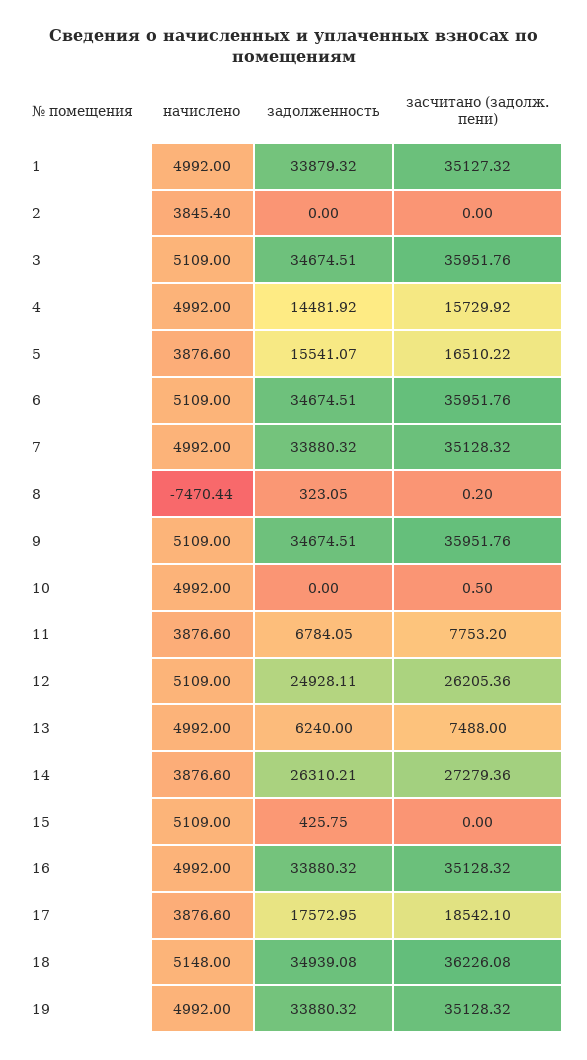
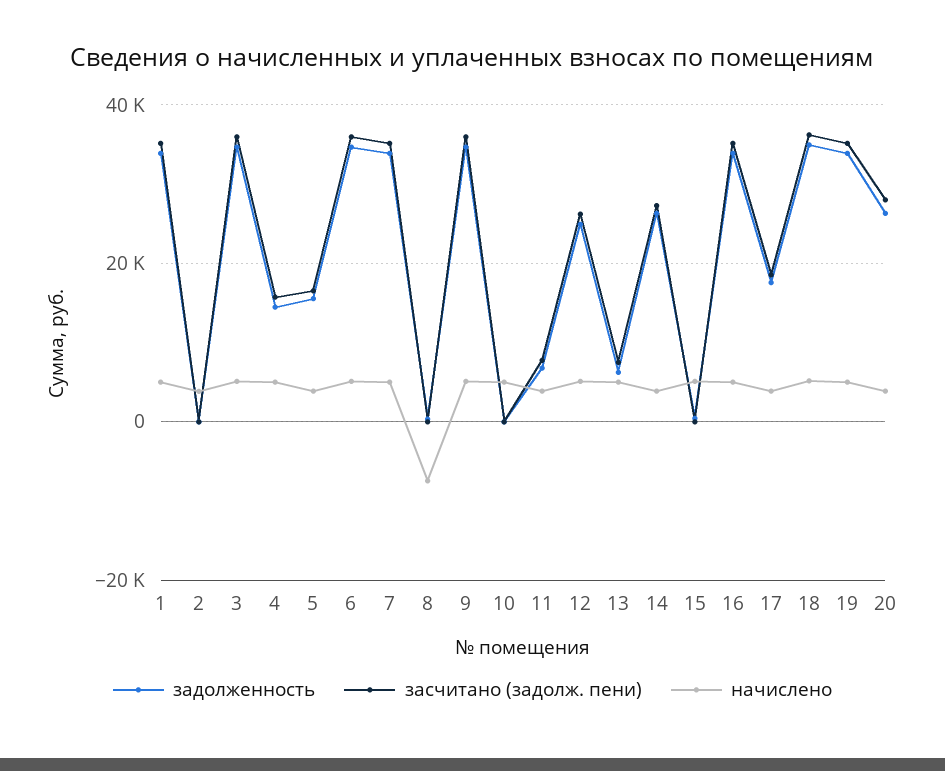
задолженность, 20: none -> 26000
засчитано (задолж. пени), 20: none -> 28000
начислено, 20: none -> 4000

